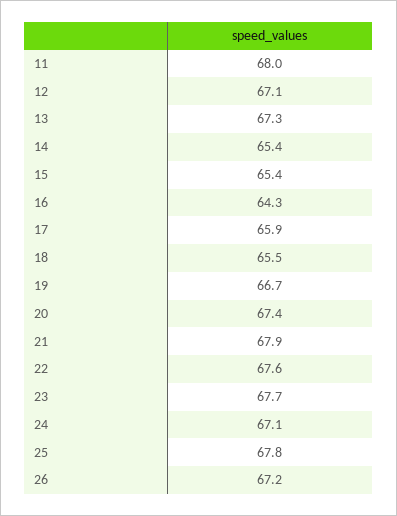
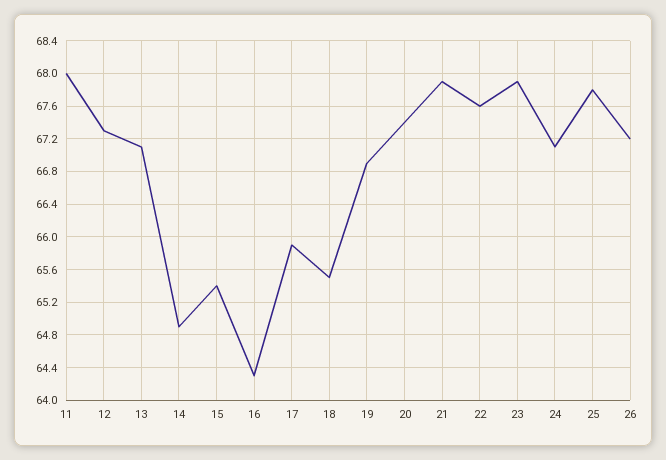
12: 67.1 -> 67.3
13: 67.3 -> 67.1
14: 65.4 -> 64.9
19: 66.7 -> 66.9
23: 67.7 -> 67.9

